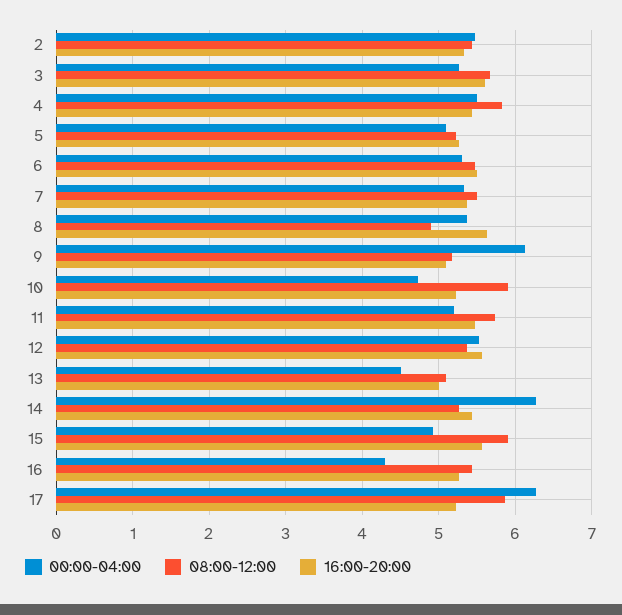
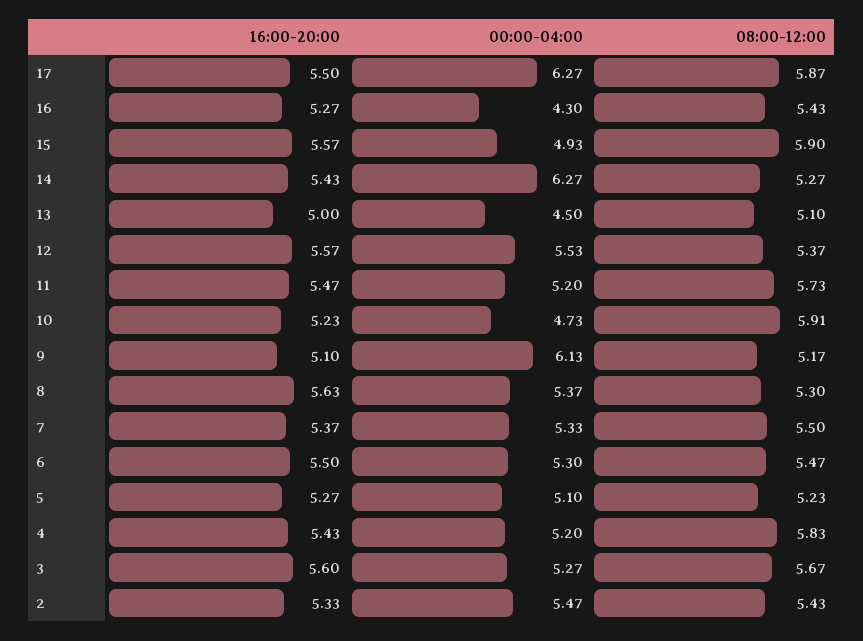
00:00-04:00, 4: 5.5 -> 5.2
08:00-12:00, 8: 4.9 -> 5.3
16:00-20:00, 17: 5.2 -> 5.5

